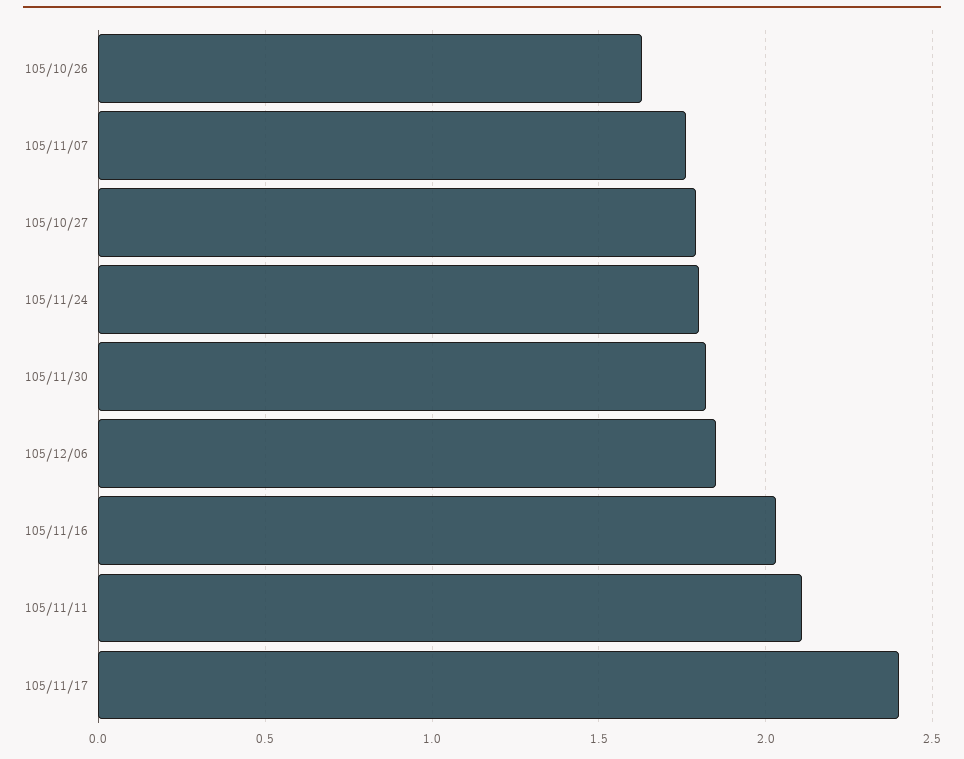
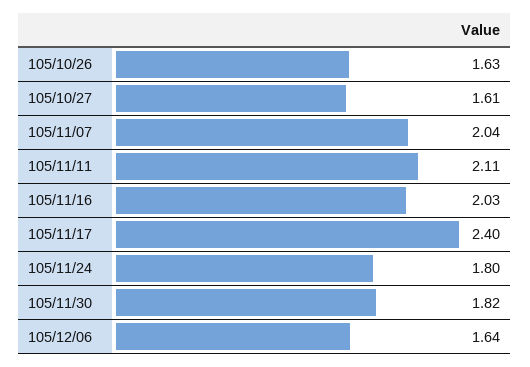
105/11/07: 1.75 -> 2.04
105/10/27: 1.8 -> 1.61
105/12/06: 1.85 -> 1.64

